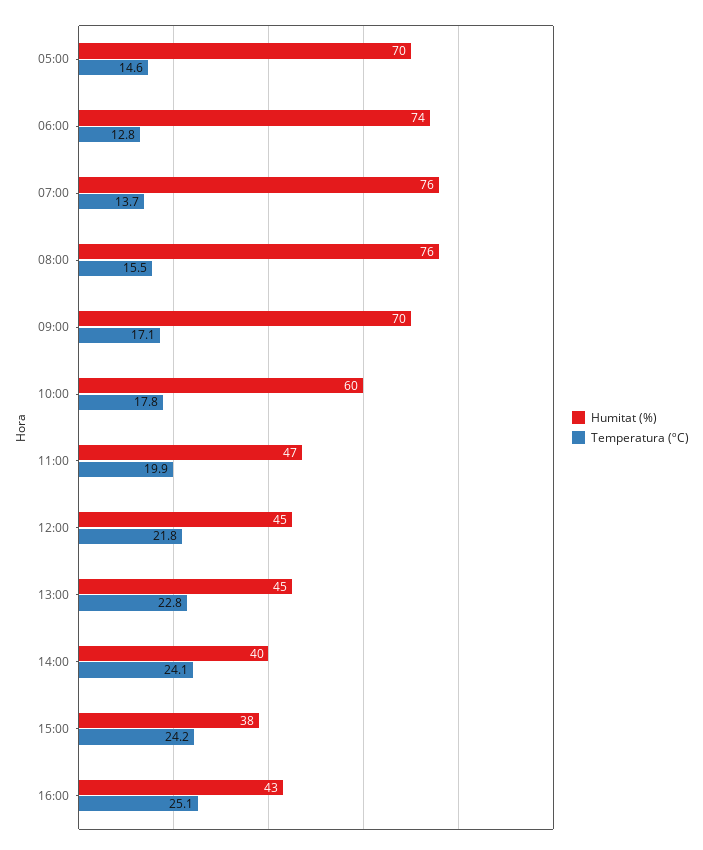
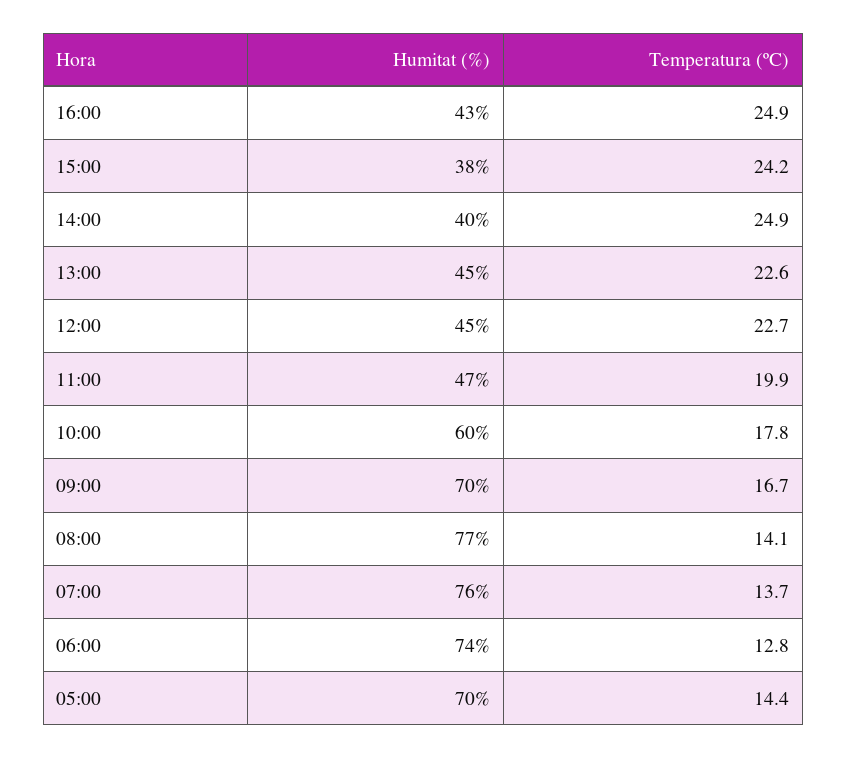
Temperatura (ºC), 05:00: 14.6 -> 14.4
Humitat (%), 08:00: 76 -> 77
Temperatura (ºC), 08:00: 15.5 -> 14.1
Temperatura (ºC), 09:00: 17.1 -> 16.7
Temperatura (ºC), 12:00: 21.8 -> 22.7
Temperatura (ºC), 13:00: 22.8 -> 22.6
Temperatura (ºC), 14:00: 24.1 -> 24.9
Temperatura (ºC), 16:00: 25.1 -> 24.9

